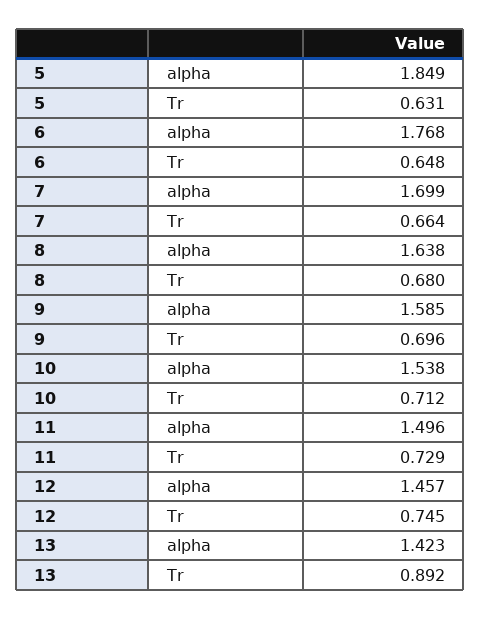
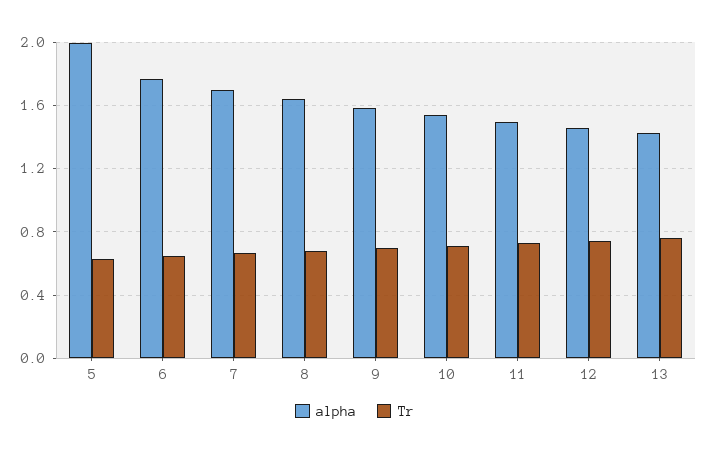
alpha, 5: 1.849 -> 2
Tr, 13: 0.892 -> 0.75

